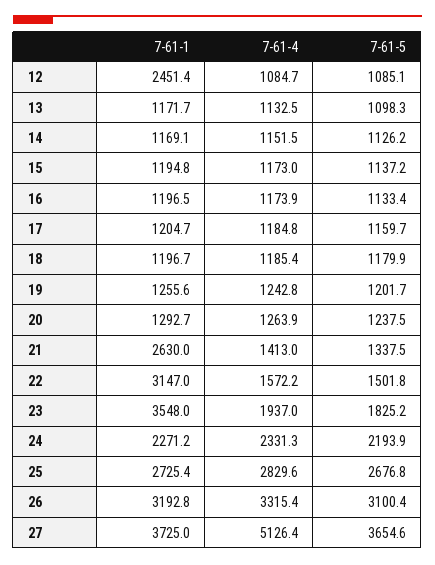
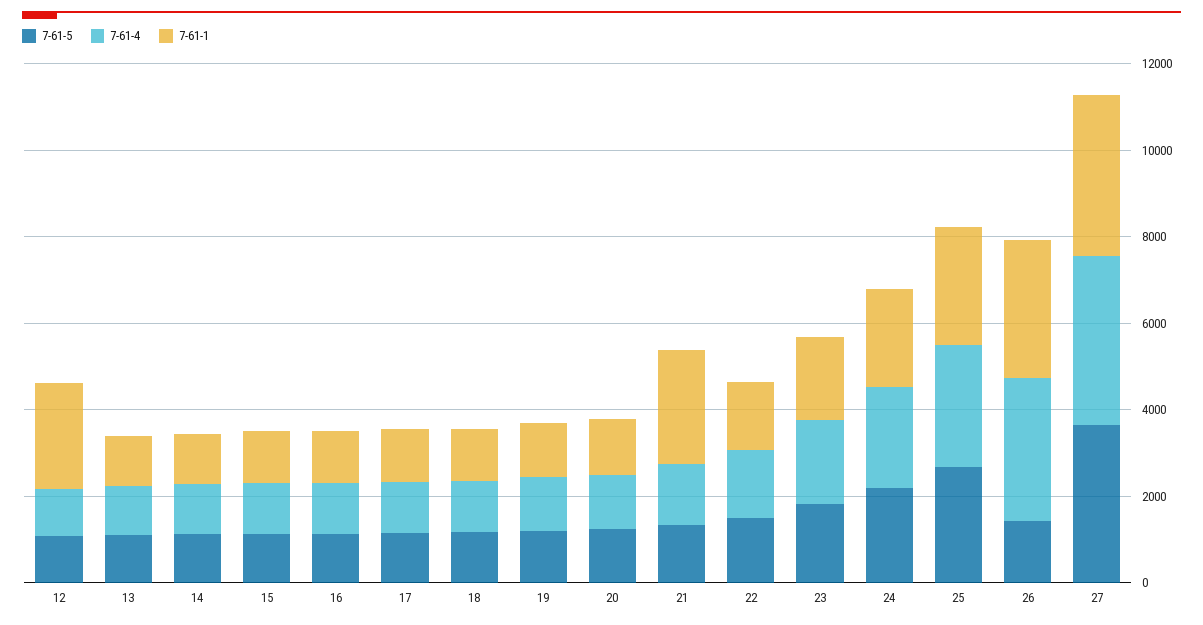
7-61-1, 22: 3147 -> 1500
7-61-1, 23: 3548 -> 2000
7-61-5, 26: 3100.4 -> 1500
7-61-4, 27: 5126.4 -> 4000

